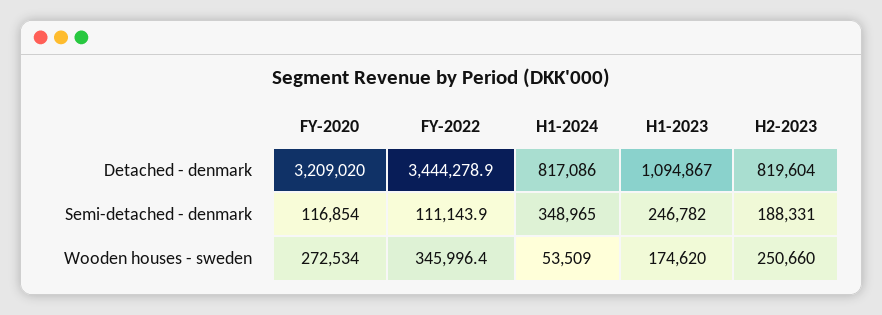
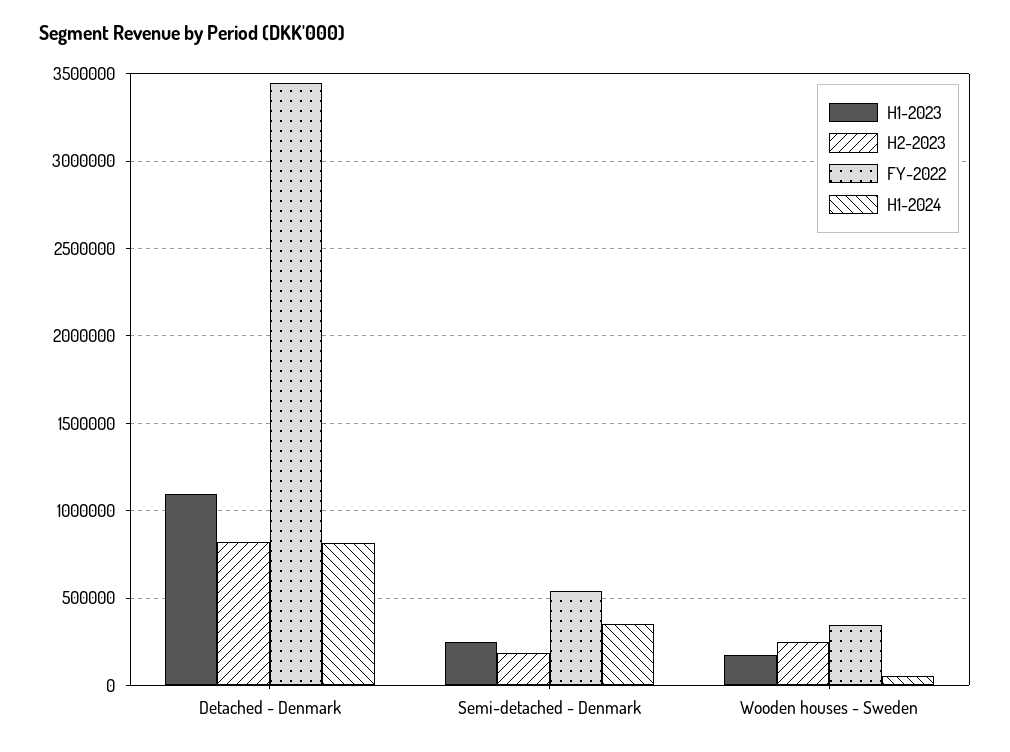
FY-2020, Detached - denmark: 3209020 -> none
FY-2020, Semi-detached - denmark: 116854 -> none
FY-2022, Semi-detached - denmark: 111143.9 -> 550000
FY-2020, Wooden houses - sweden: 272534 -> none

